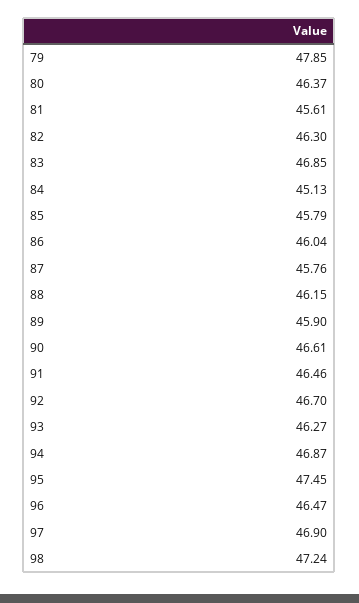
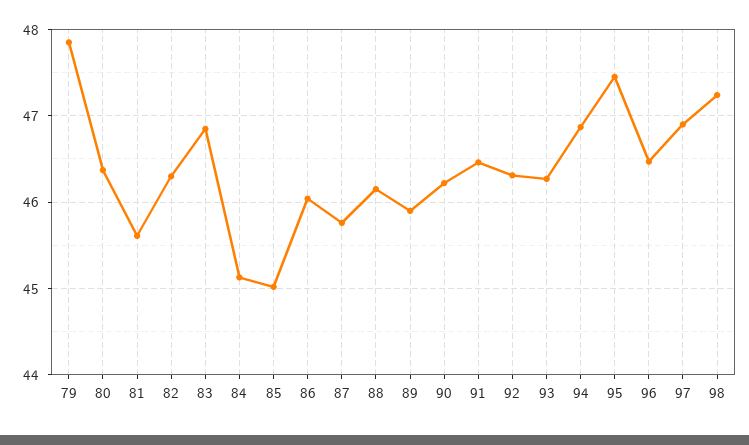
85: 45.79 -> 45
90: 46.61 -> 46.2
92: 46.7 -> 46.3

